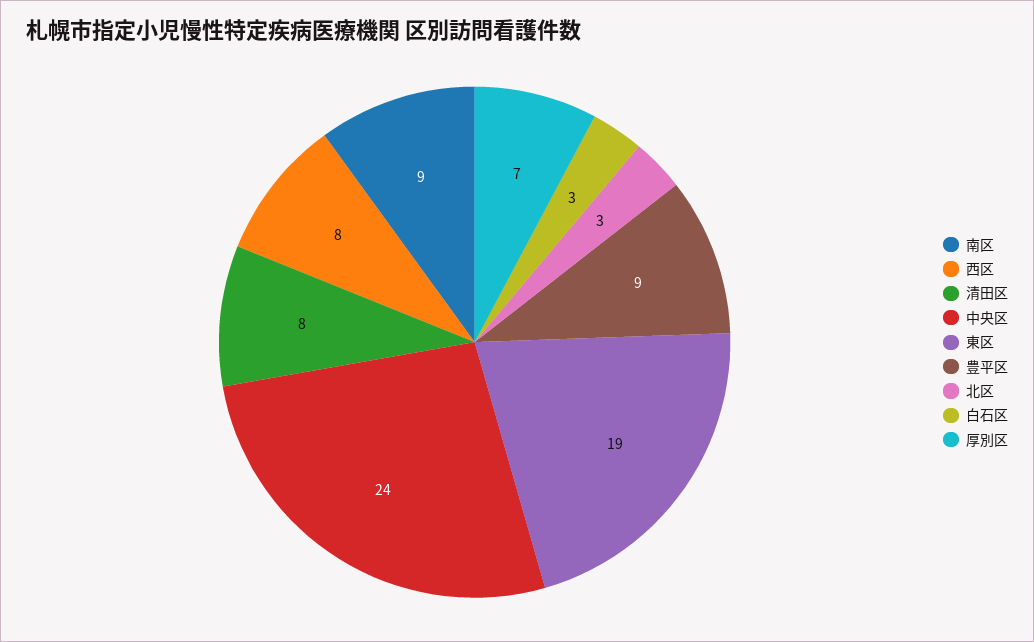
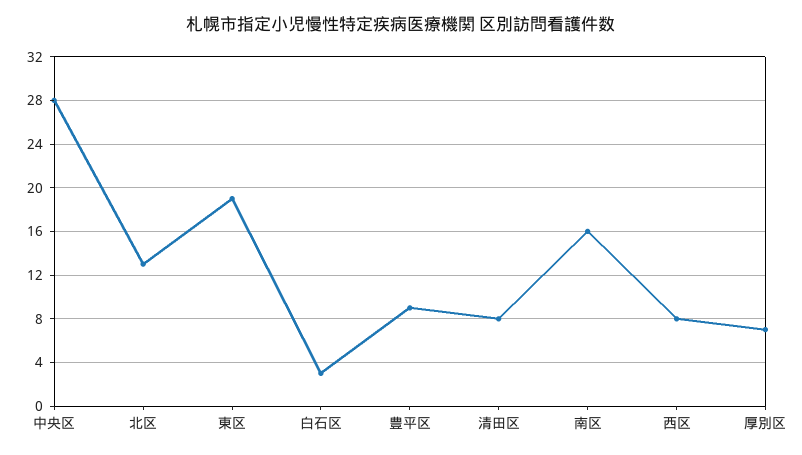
南区: 9 -> 16
中央区: 24 -> 28
北区: 3 -> 13

